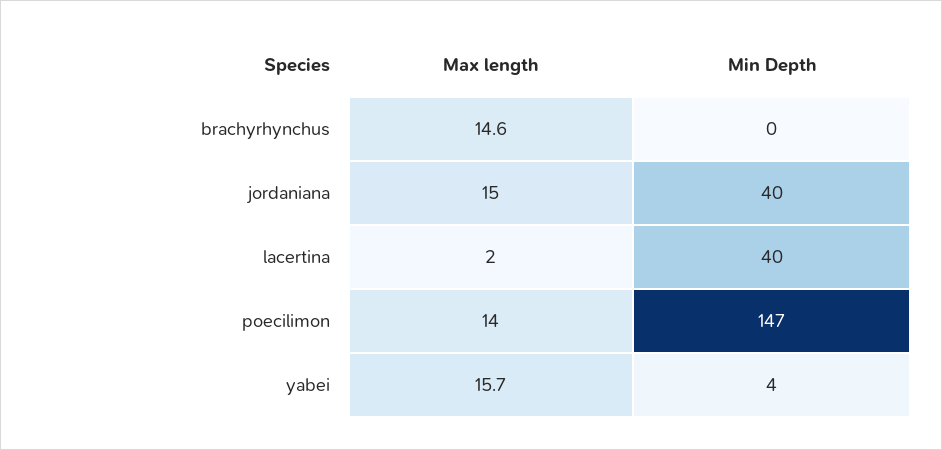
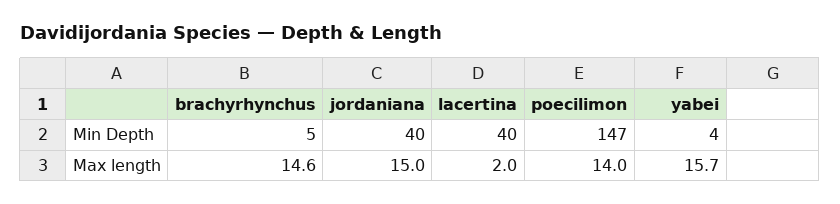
Min Depth, brachyrhynchus: 0 -> 5

